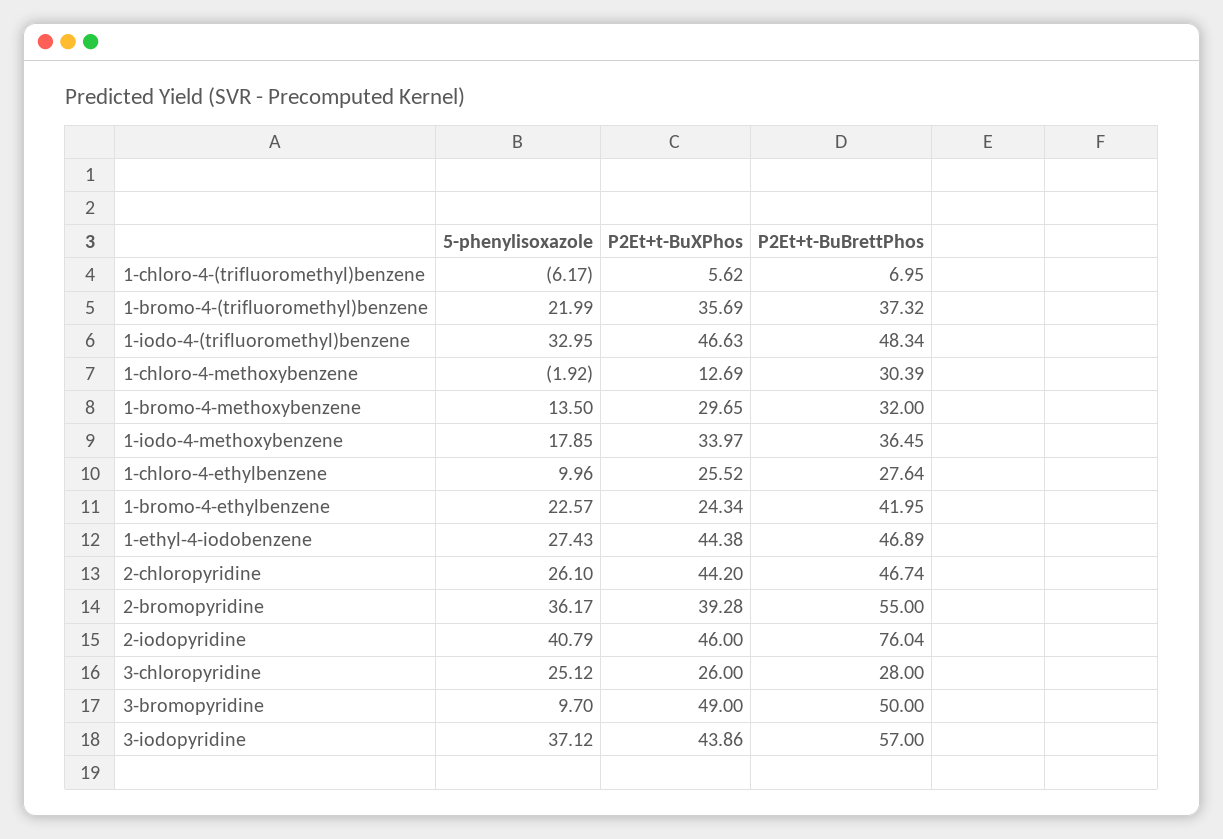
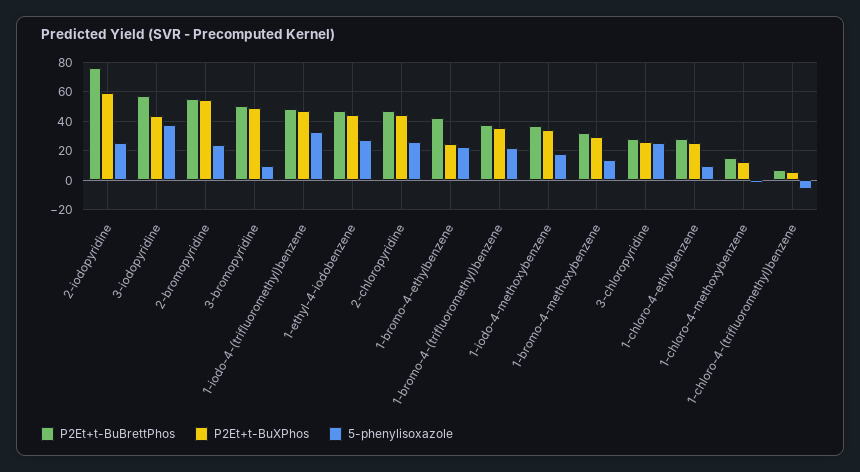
P2Et+t-BuBrettPhos, 1-chloro-4-methoxybenzene: 30.39 -> 15
5-phenylisoxazole, 2-bromopyridine: 36.17 -> 25
P2Et+t-BuXPhos, 2-bromopyridine: 39.28 -> 55
5-phenylisoxazole, 2-iodopyridine: 40.79 -> 25
P2Et+t-BuXPhos, 2-iodopyridine: 46 -> 60

